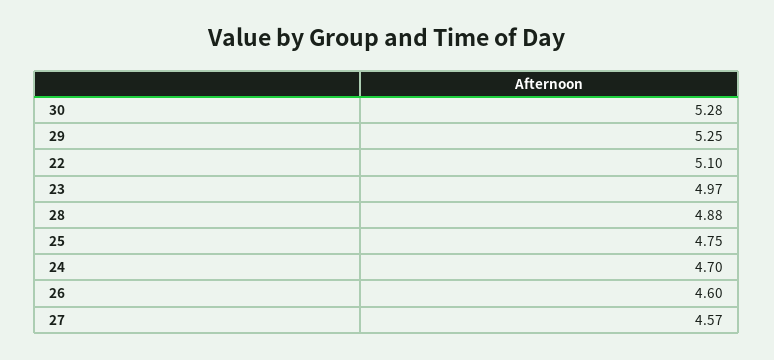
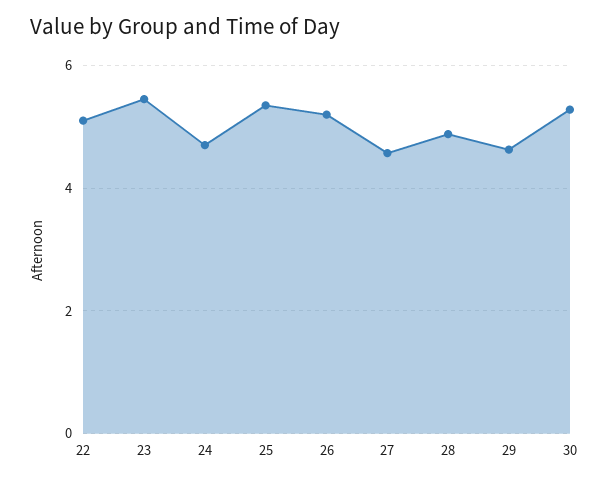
29: 5.25 -> 4.6
23: 4.97 -> 5.4
25: 4.75 -> 5.4
26: 4.6 -> 5.2

